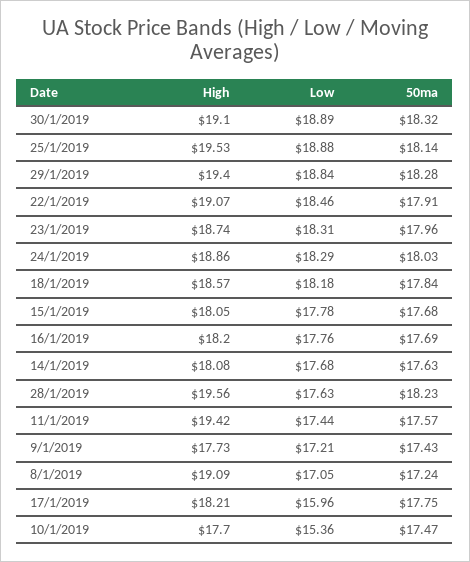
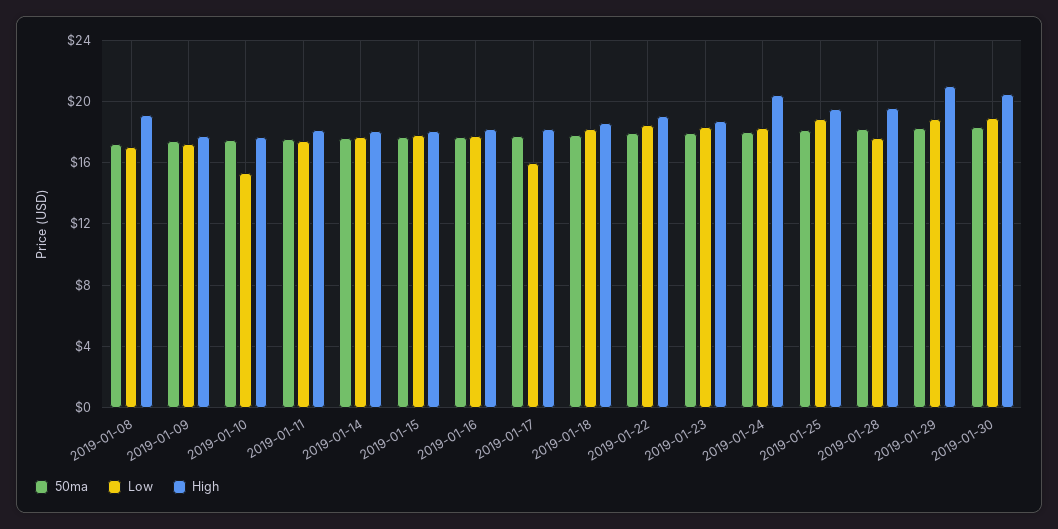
High, 30/1/2019: 19.1 -> 20.5
High, 29/1/2019: 19.4 -> 21
High, 24/1/2019: 18.86 -> 20.5
High, 11/1/2019: 19.42 -> 18

